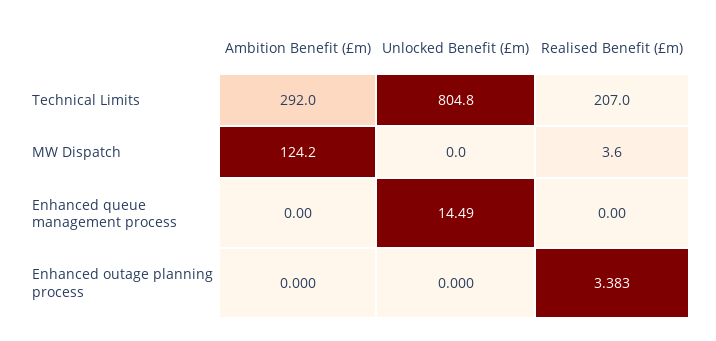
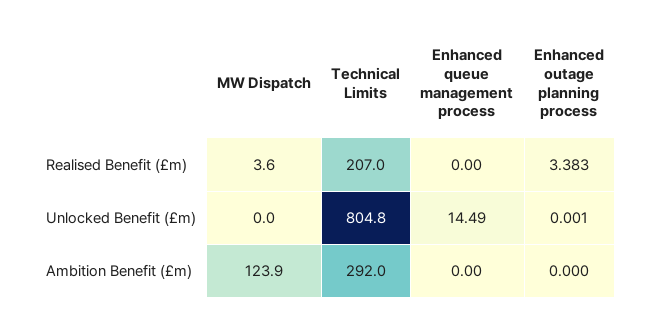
Ambition Benefit (£m), MW Dispatch: 124.2 -> 123.9
Unlocked Benefit (£m), Enhanced outage planning process: 0 -> 0.001

